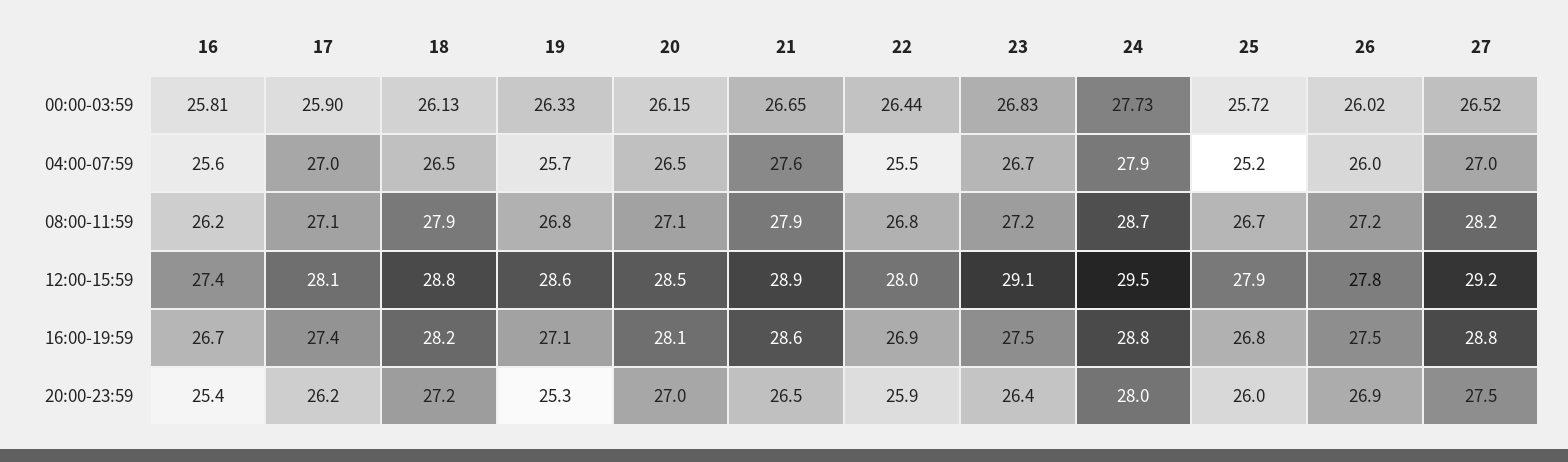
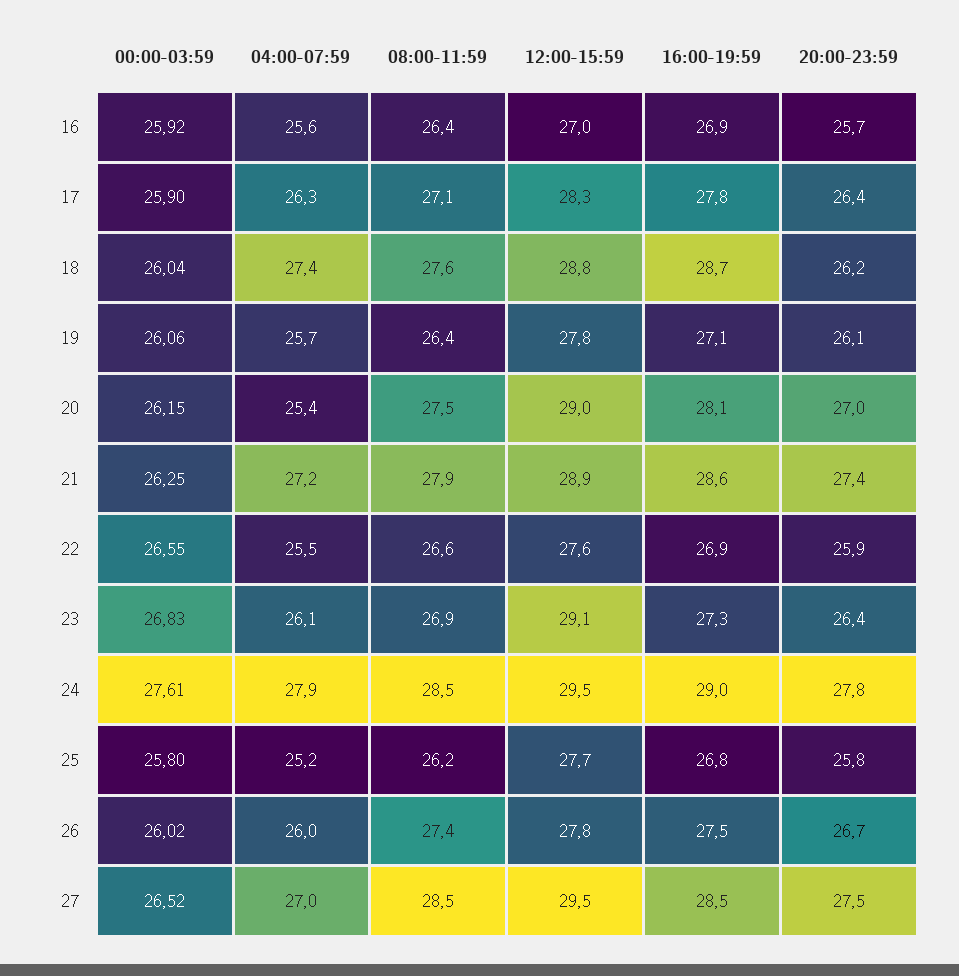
16, 00:00-03:59: 25.81 -> 25.92
18, 00:00-03:59: 26.13 -> 26.04
19, 00:00-03:59: 26.33 -> 26.06
21, 00:00-03:59: 26.65 -> 26.25
22, 00:00-03:59: 26.44 -> 26.55
24, 00:00-03:59: 27.73 -> 27.61
25, 00:00-03:59: 25.72 -> 25.8
17, 04:00-07:59: 27 -> 26.3
18, 04:00-07:59: 26.5 -> 27.4
20, 04:00-07:59: 26.5 -> 25.4
21, 04:00-07:59: 27.6 -> 27.2
23, 04:00-07:59: 26.7 -> 26.1
16, 08:00-11:59: 26.2 -> 26.4
18, 08:00-11:59: 27.9 -> 27.6
19, 08:00-11:59: 26.8 -> 26.4
20, 08:00-11:59: 27.1 -> 27.5
22, 08:00-11:59: 26.8 -> 26.6
23, 08:00-11:59: 27.2 -> 26.9
24, 08:00-11:59: 28.7 -> 28.5
25, 08:00-11:59: 26.7 -> 26.2
26, 08:00-11:59: 27.2 -> 27.4
27, 08:00-11:59: 28.2 -> 28.5
16, 12:00-15:59: 27.4 -> 27
17, 12:00-15:59: 28.1 -> 28.3
19, 12:00-15:59: 28.6 -> 27.8
20, 12:00-15:59: 28.5 -> 29
22, 12:00-15:59: 28 -> 27.6
25, 12:00-15:59: 27.9 -> 27.7
27, 12:00-15:59: 29.2 -> 29.5
16, 16:00-19:59: 26.7 -> 26.9
17, 16:00-19:59: 27.4 -> 27.8
18, 16:00-19:59: 28.2 -> 28.7
23, 16:00-19:59: 27.5 -> 27.3
24, 16:00-19:59: 28.8 -> 29
27, 16:00-19:59: 28.8 -> 28.5
16, 20:00-23:59: 25.4 -> 25.7
17, 20:00-23:59: 26.2 -> 26.4
18, 20:00-23:59: 27.2 -> 26.2
19, 20:00-23:59: 25.3 -> 26.1
21, 20:00-23:59: 26.5 -> 27.4
24, 20:00-23:59: 28 -> 27.8
25, 20:00-23:59: 26 -> 25.8
26, 20:00-23:59: 26.9 -> 26.7

